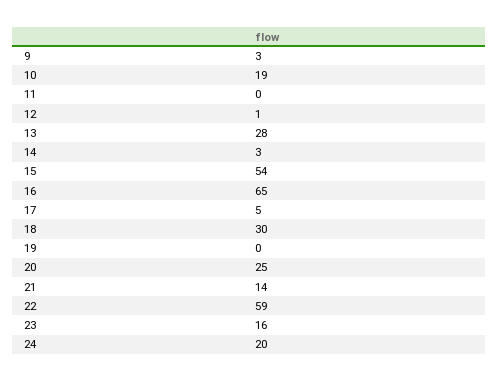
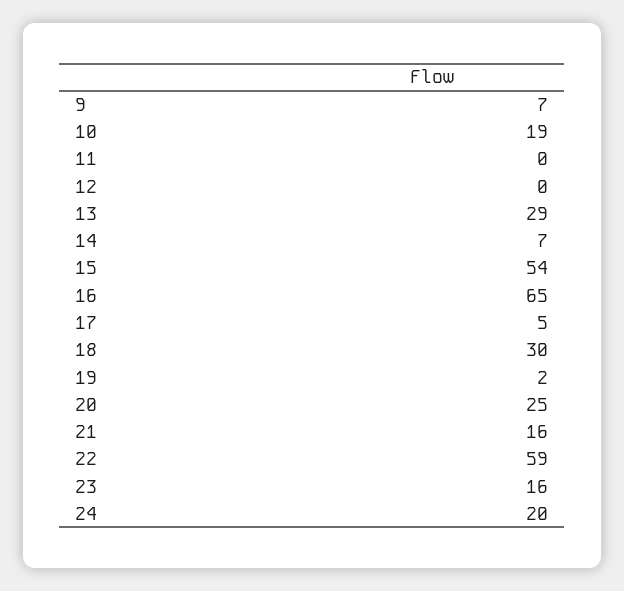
9: 3 -> 7
12: 1 -> 0
13: 28 -> 29
14: 3 -> 7
19: 0 -> 2
21: 14 -> 16

